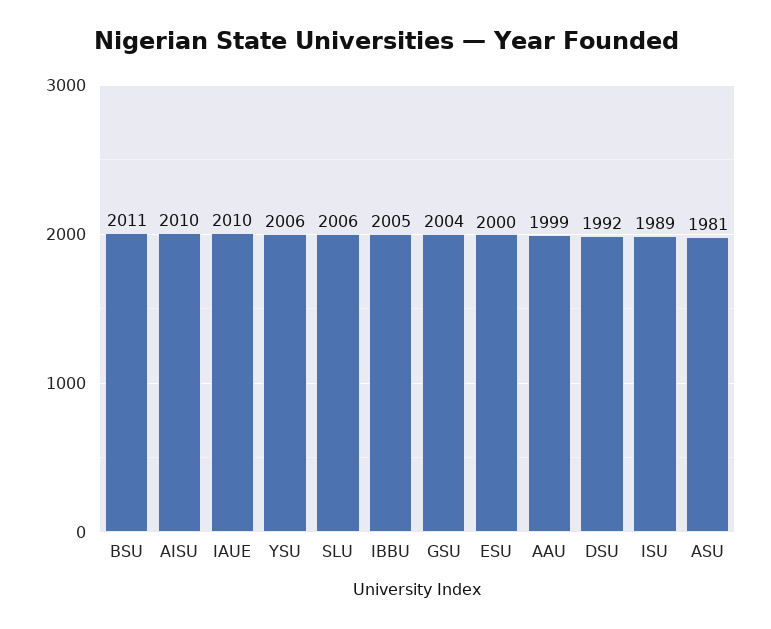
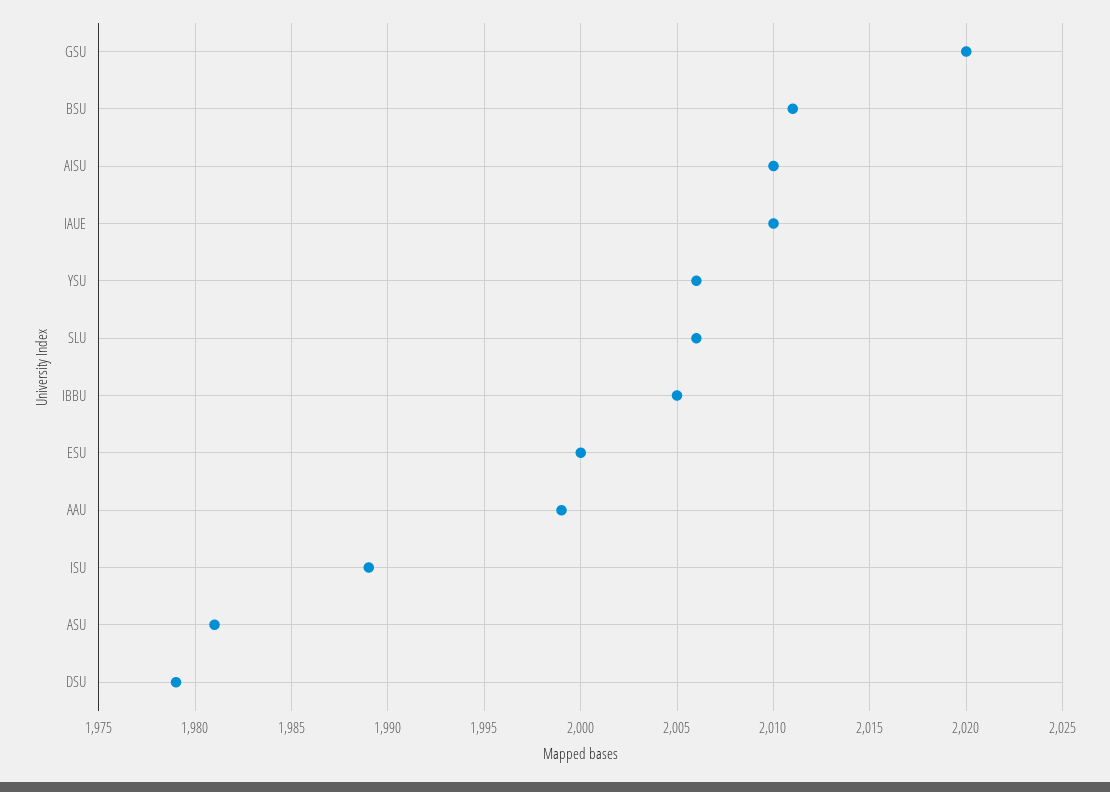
GSU: 2004 -> 2020
DSU: 1992 -> 1979

